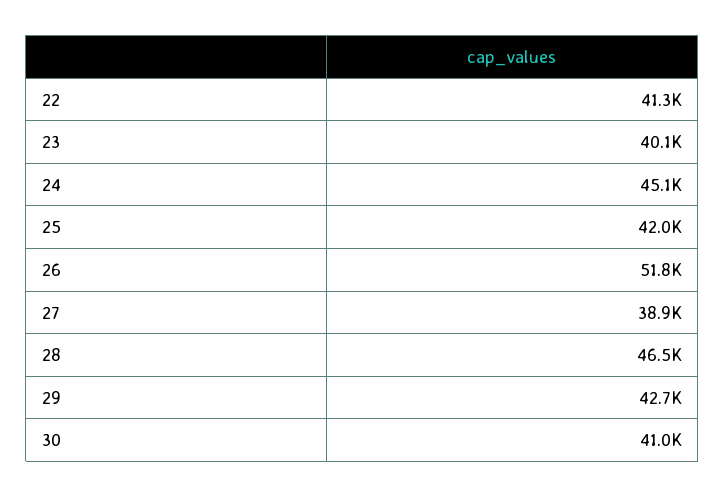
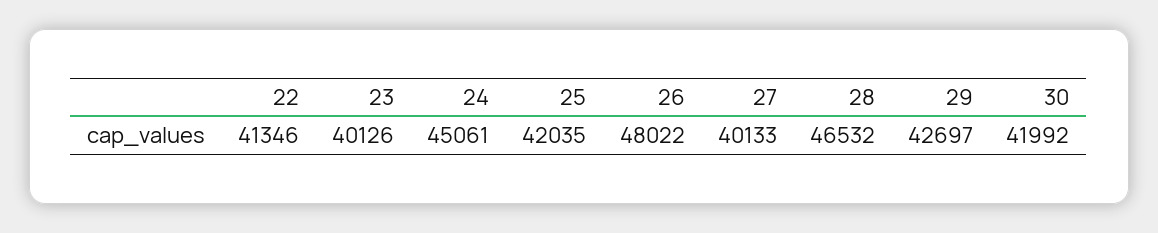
26: 51800 -> 48022
27: 38900 -> 40133
30: 41000 -> 41992

